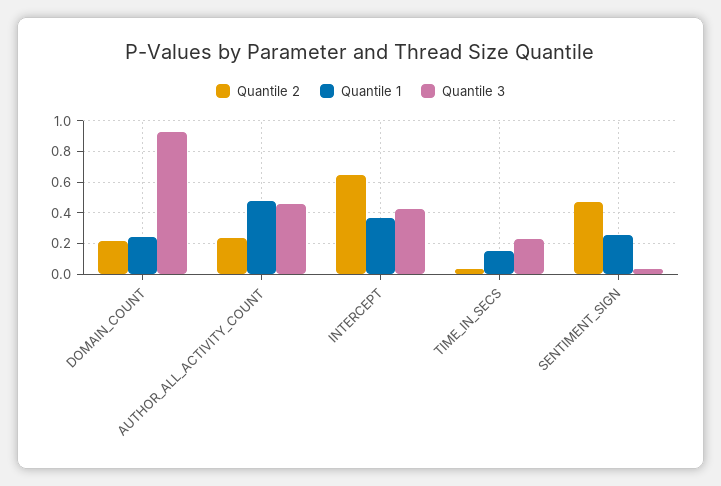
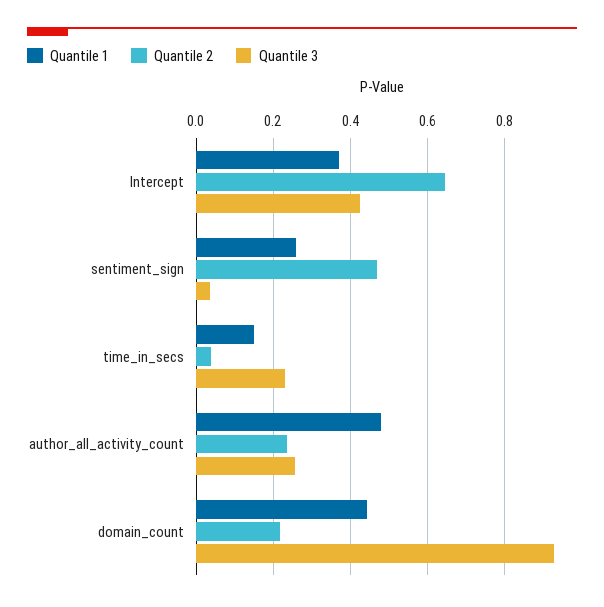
Quantile 1, DOMAIN_COUNT: 0.25 -> 0.44
Quantile 3, AUTHOR_ALL_ACTIVITY_COUNT: 0.45 -> 0.26

